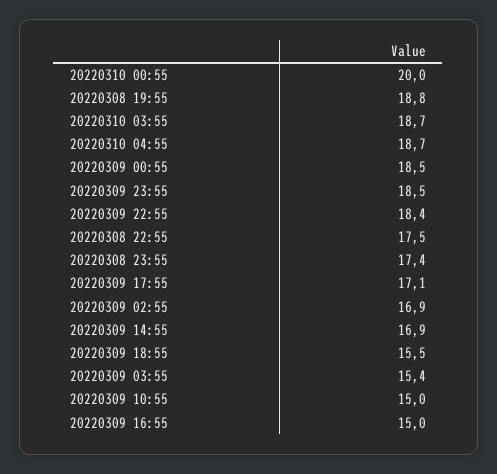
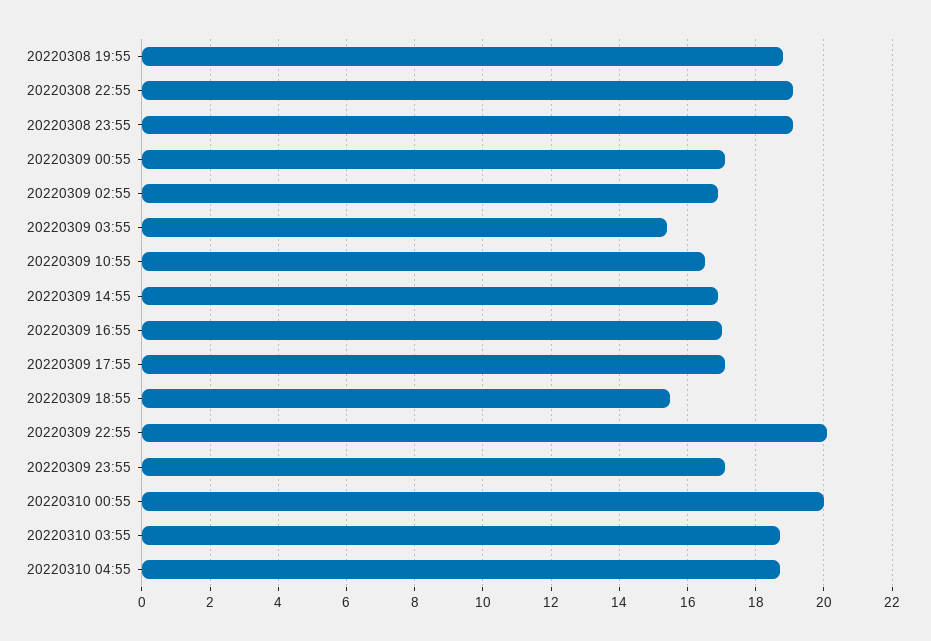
20220309 00:55: 18.5 -> 17
20220309 23:55: 18.5 -> 17
20220309 22:55: 18.4 -> 20
20220308 22:55: 17.5 -> 19
20220308 23:55: 17.4 -> 19
20220309 10:55: 15 -> 16.5
20220309 16:55: 15 -> 17

